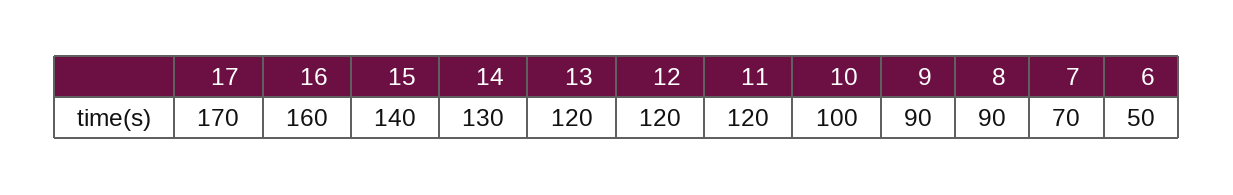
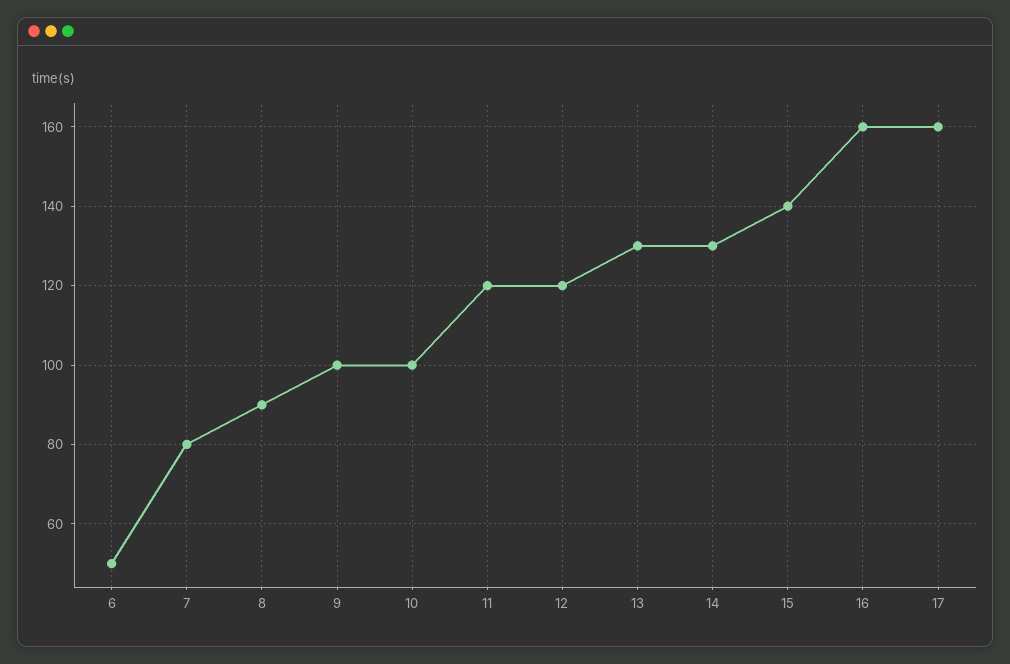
17: 170 -> 160
13: 120 -> 130
9: 90 -> 100
7: 70 -> 80

